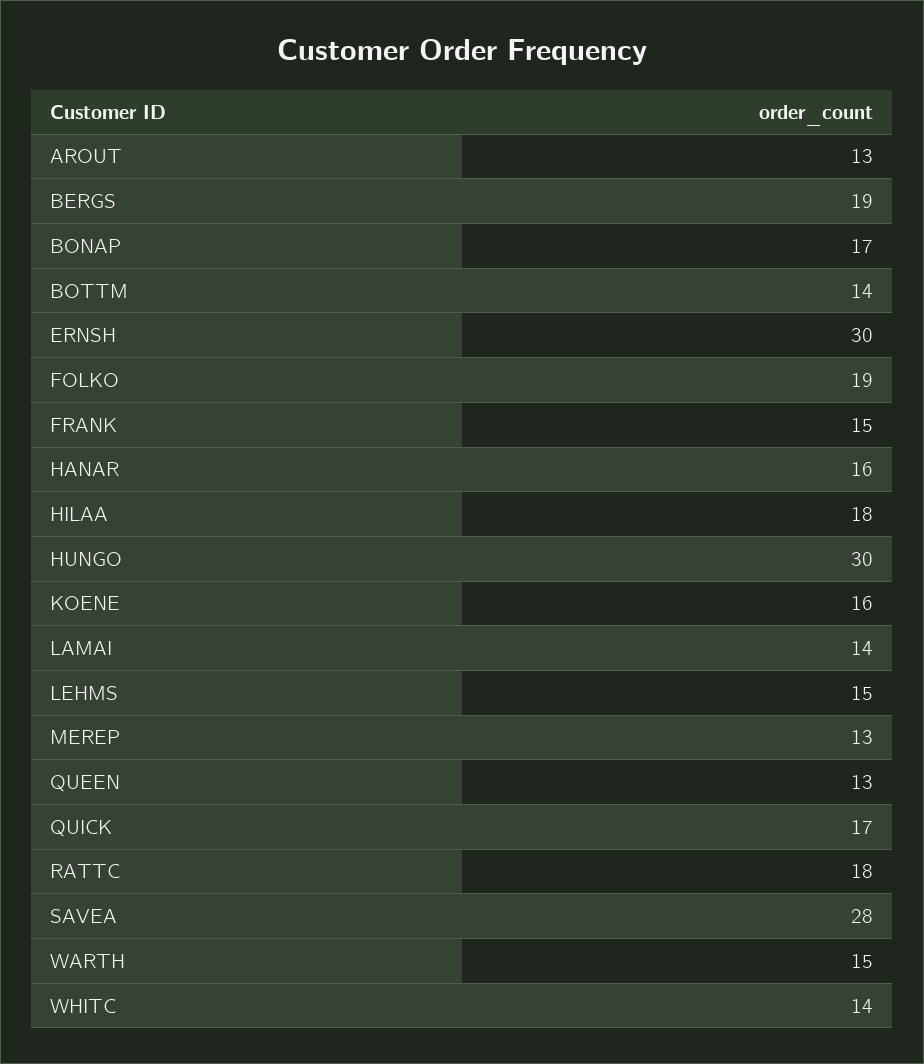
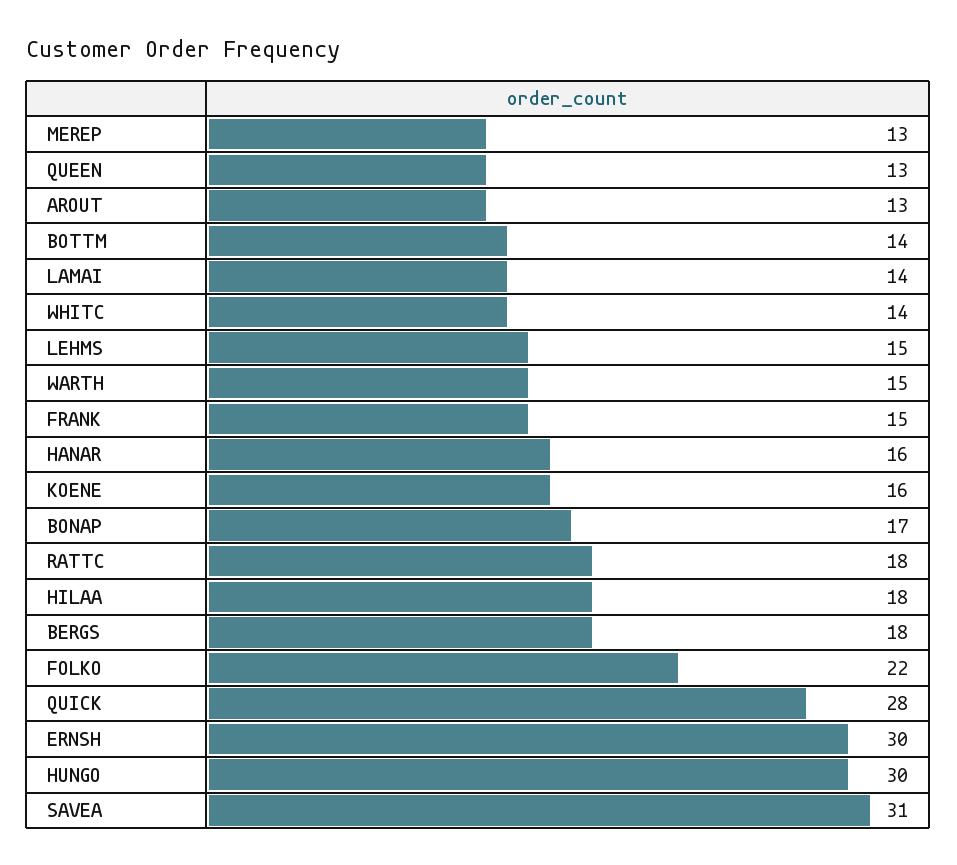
BERGS: 19 -> 18
FOLKO: 19 -> 22
QUICK: 17 -> 28
SAVEA: 28 -> 31

